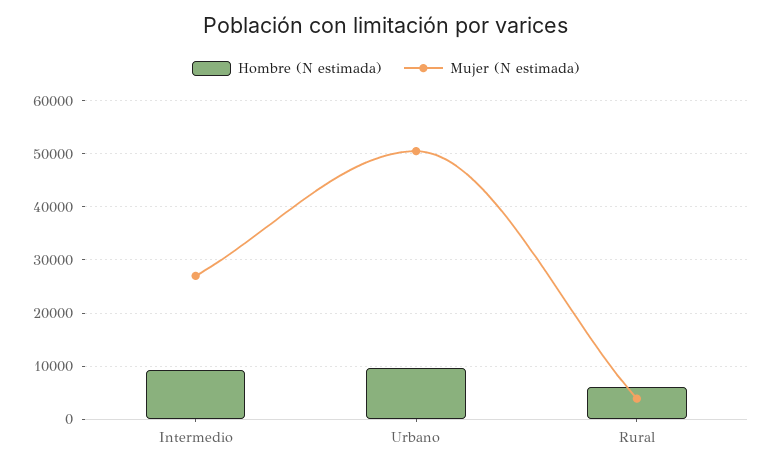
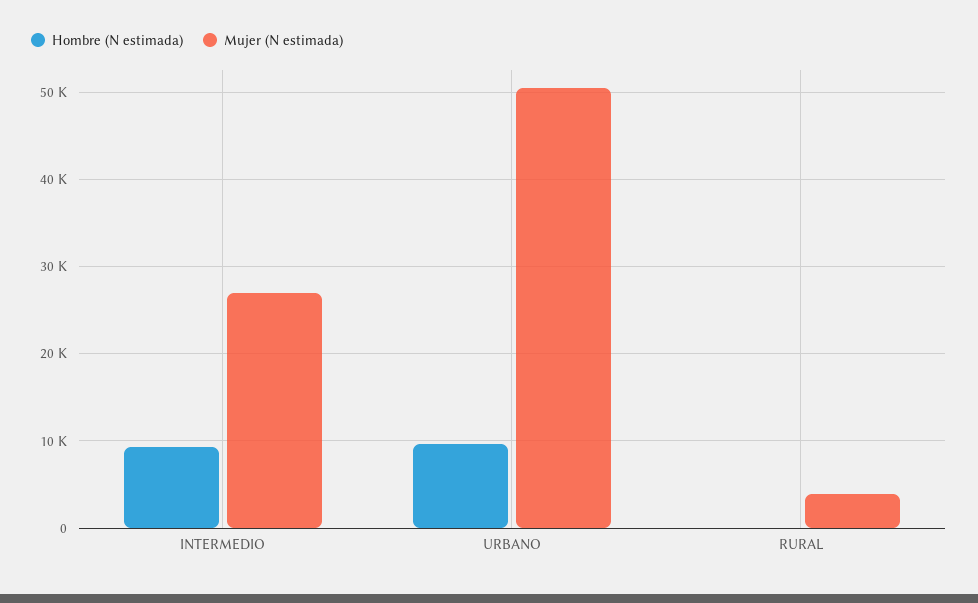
Hombre (N estimada), Rural: 6000 -> 0

